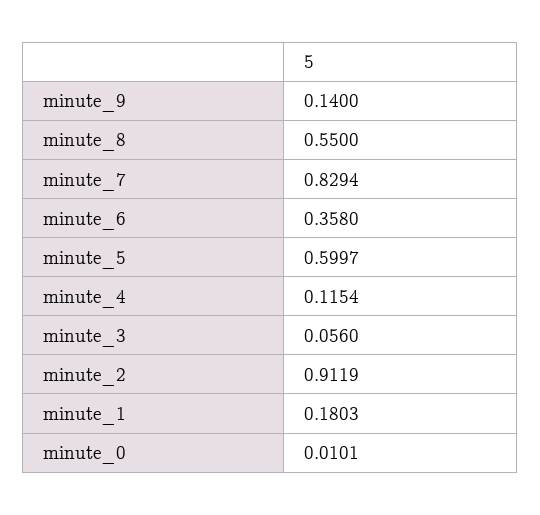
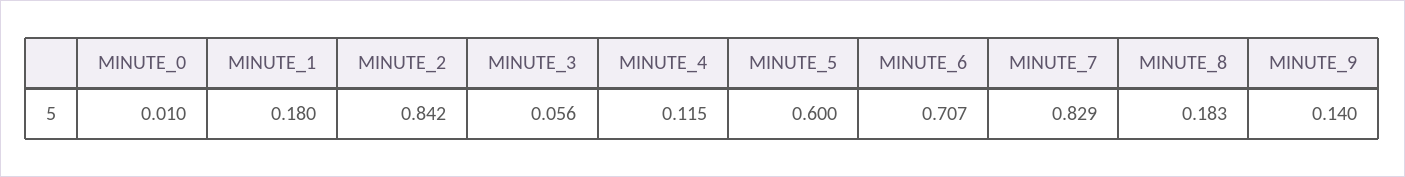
minute_8: 0.55 -> 0.183
minute_6: 0.358 -> 0.707
minute_2: 0.9119 -> 0.842

